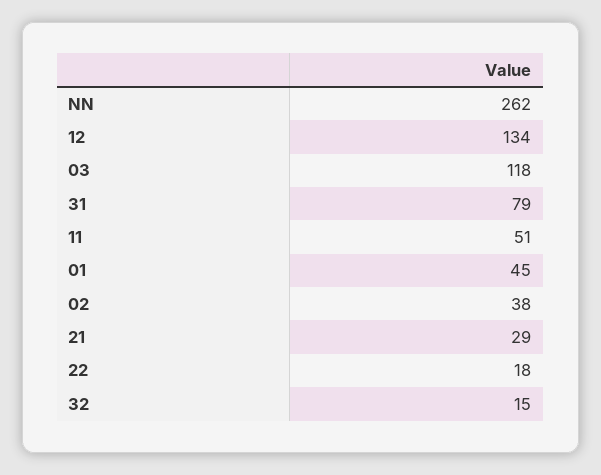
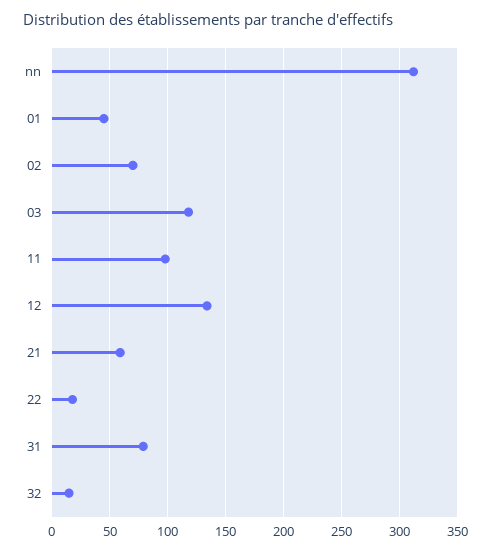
NN: 262 -> 310
11: 51 -> 100
02: 38 -> 70
21: 29 -> 60

